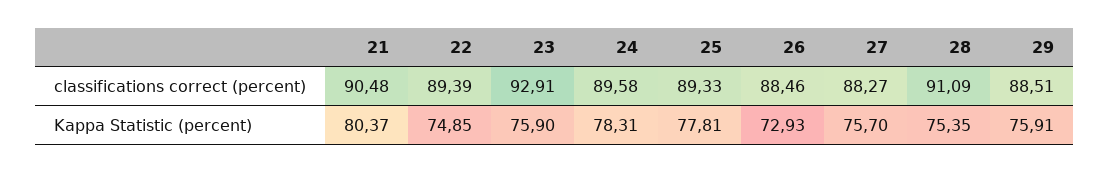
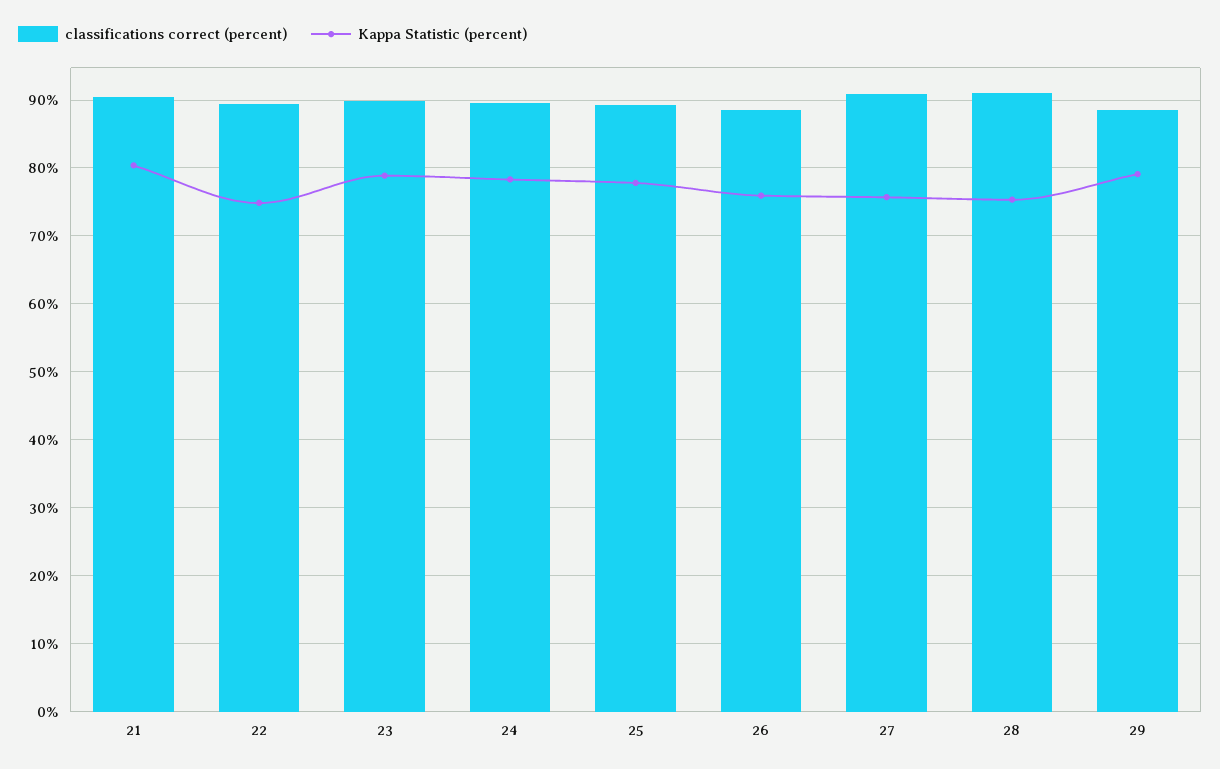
classifications correct (percent), 23: 92.91 -> 90
classifications correct (percent), 27: 88.27 -> 91
Kappa Statistic (percent), 23: 75.9 -> 79
Kappa Statistic (percent), 26: 72.93 -> 76
Kappa Statistic (percent), 29: 75.91 -> 79

